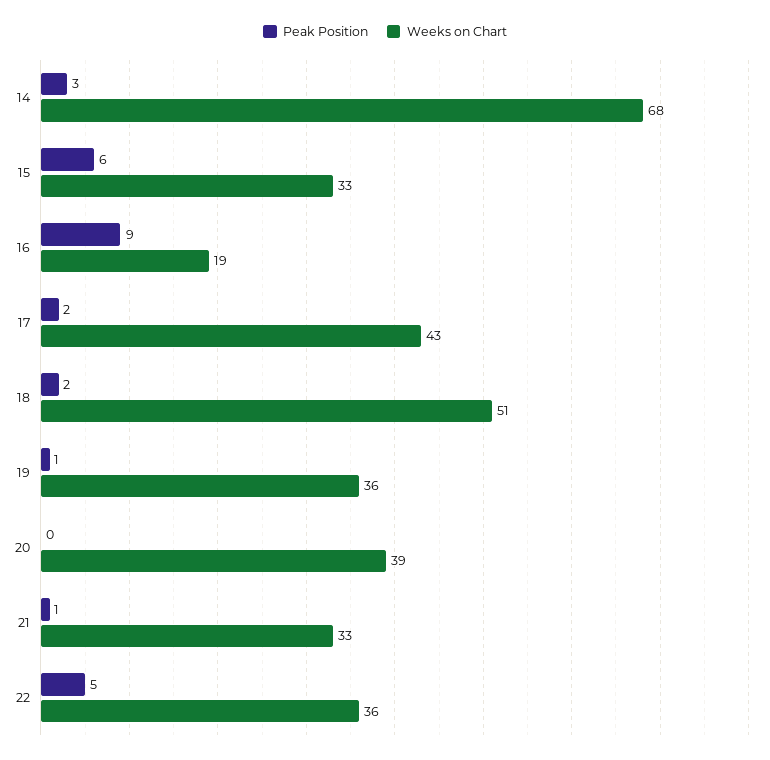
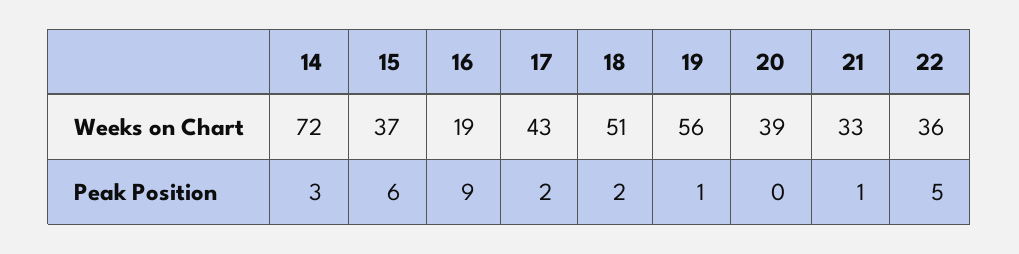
Weeks on Chart, 14: 68 -> 72
Weeks on Chart, 15: 33 -> 37
Weeks on Chart, 19: 36 -> 56

